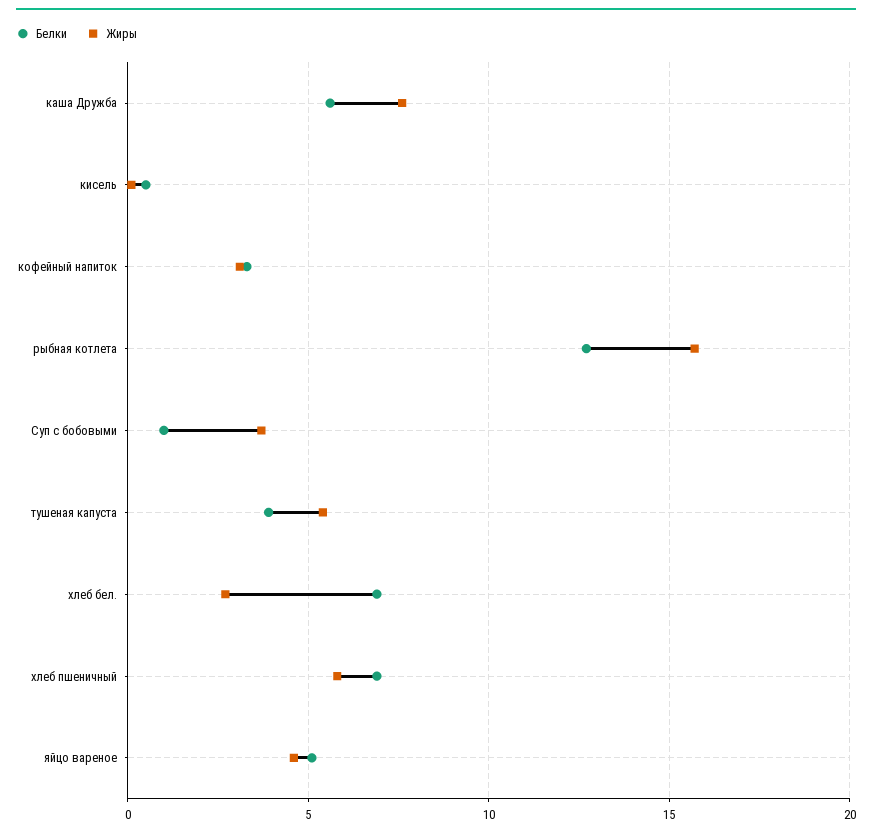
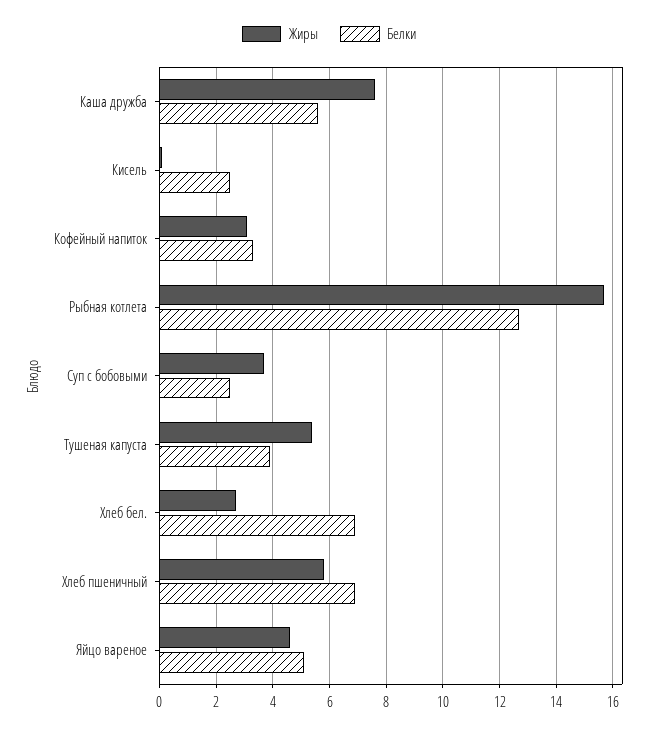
Белки, кисель: 0.5 -> 2.5
Белки, Суп с бобовыми: 1 -> 2.5

